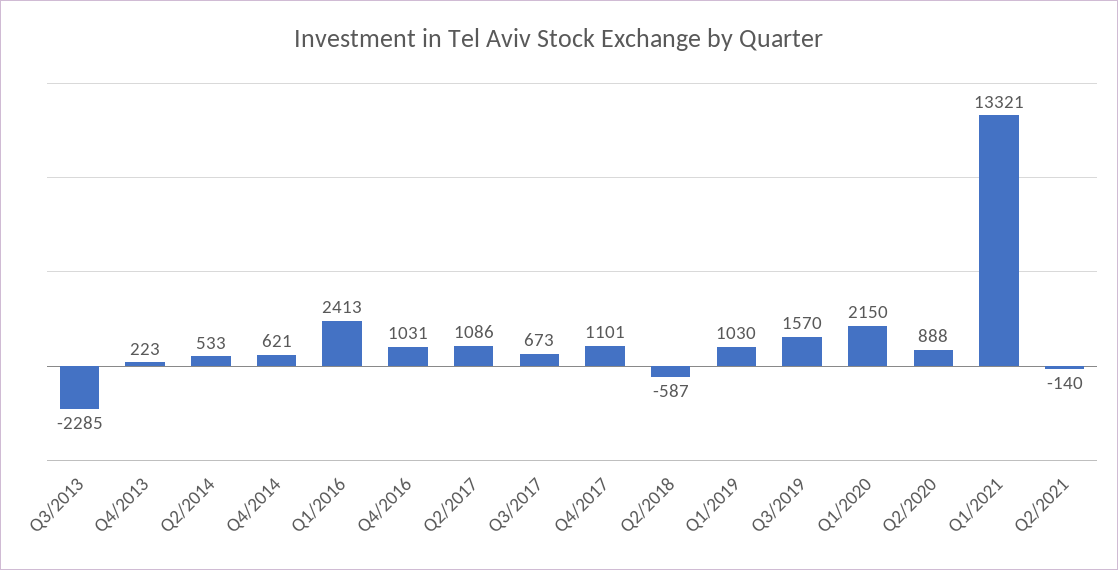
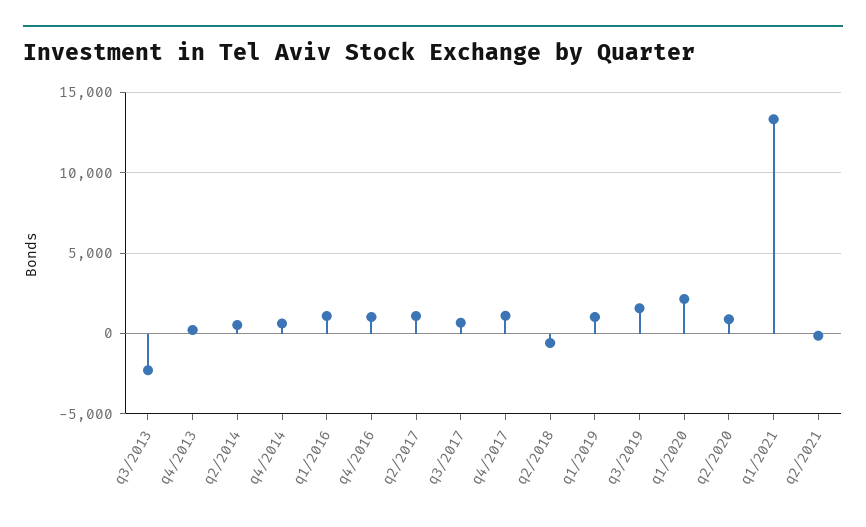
Q1/2016: 2413 -> 1000

